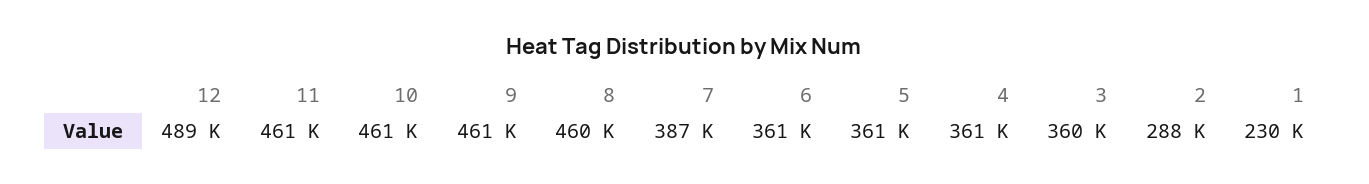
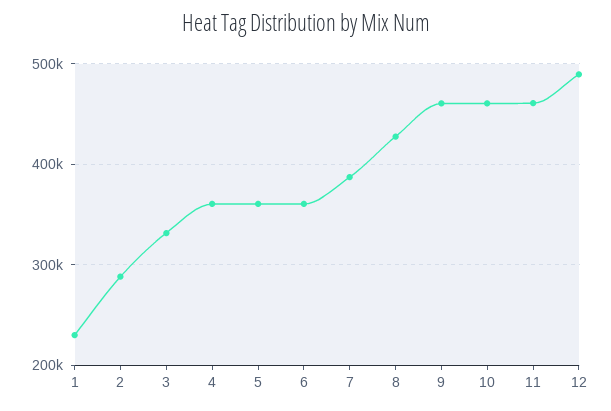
8: 460000 -> 430000
3: 360000 -> 330000

